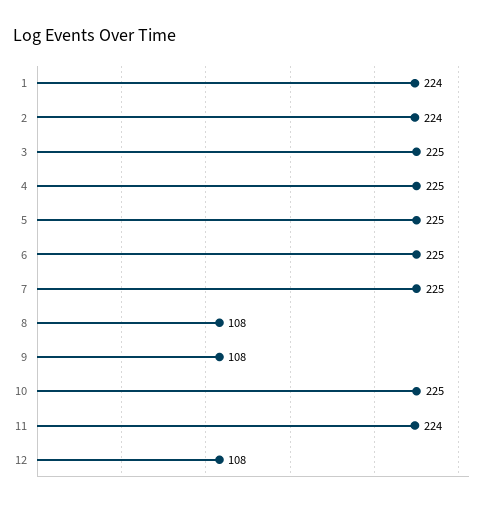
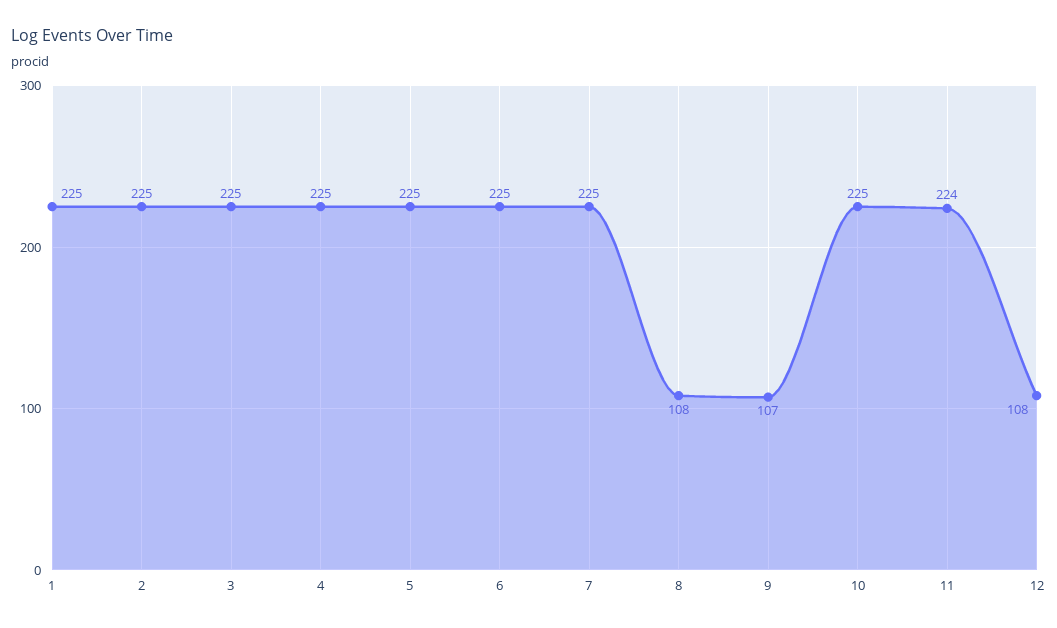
1: 224 -> 225
2: 224 -> 225
9: 108 -> 107

